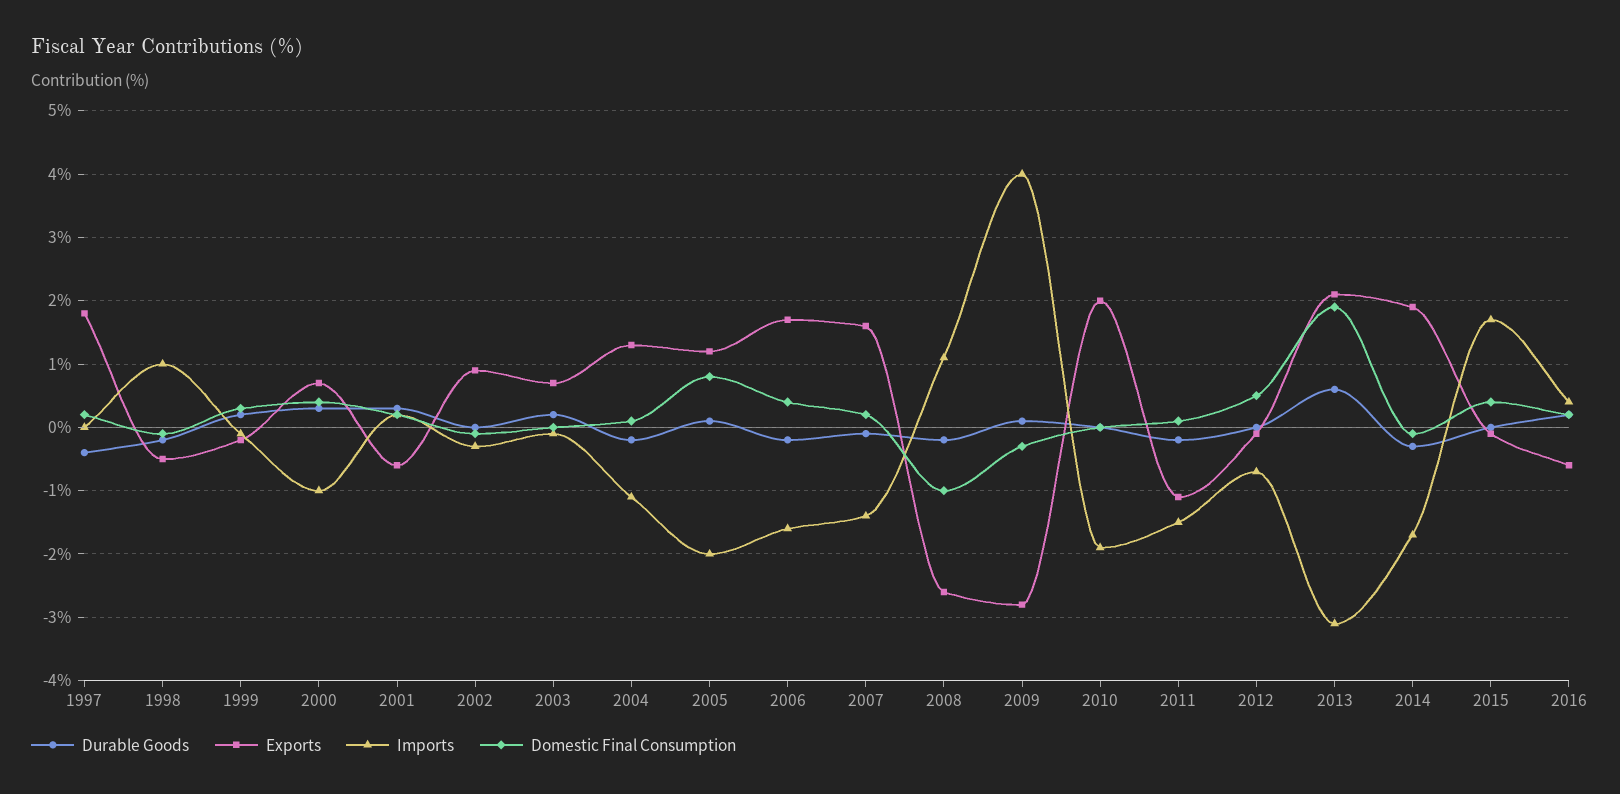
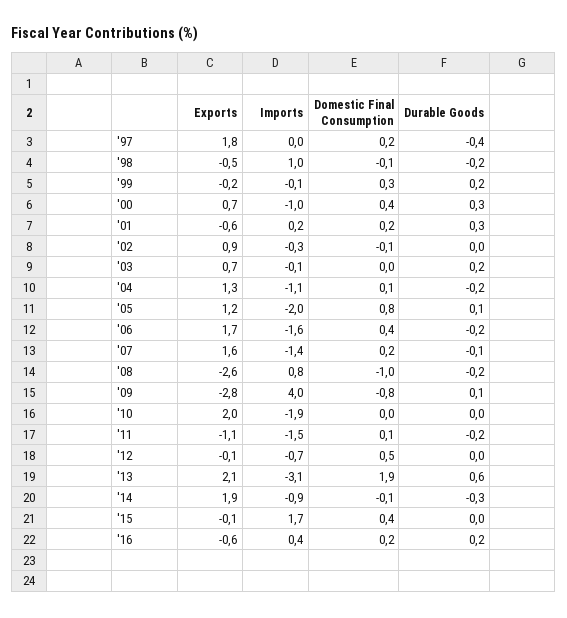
Imports, 2008: 1.1 -> 0.8
Domestic Final Consumption, 2009: -0.3 -> -0.8
Imports, 2014: -1.7 -> -0.9

